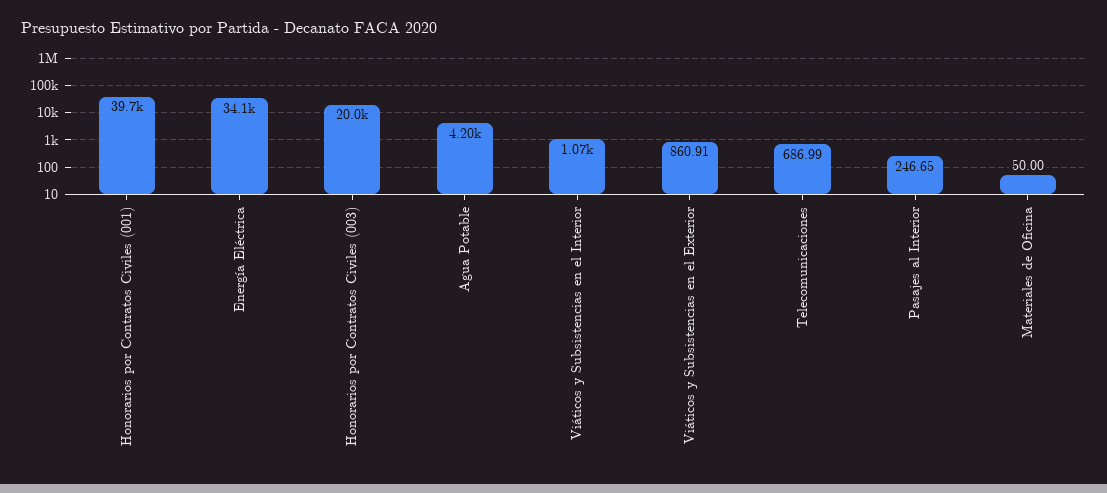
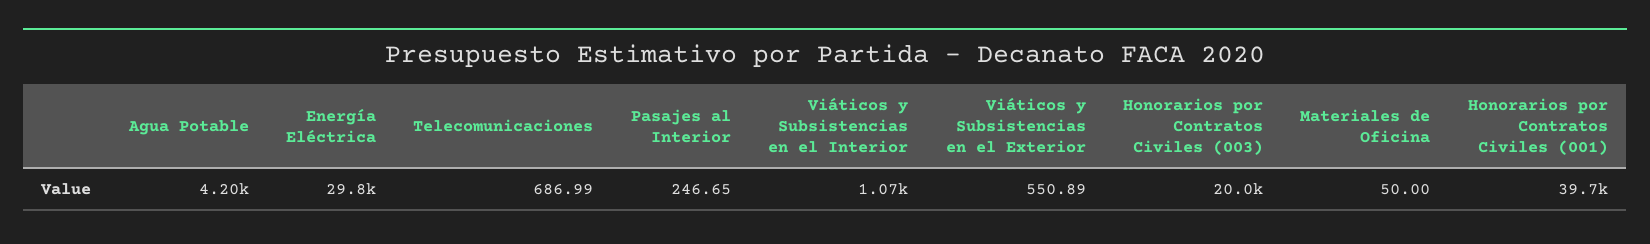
Energía Eléctrica: 34100 -> 29800
Viáticos y Subsistencias en el Exterior: 860.91 -> 550.89

